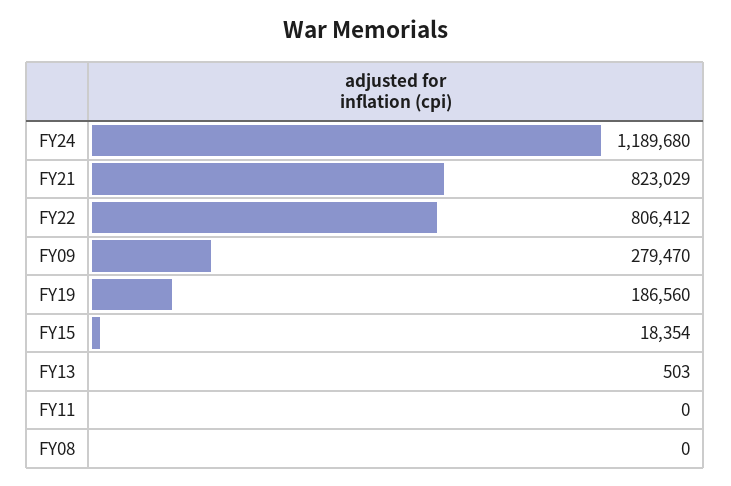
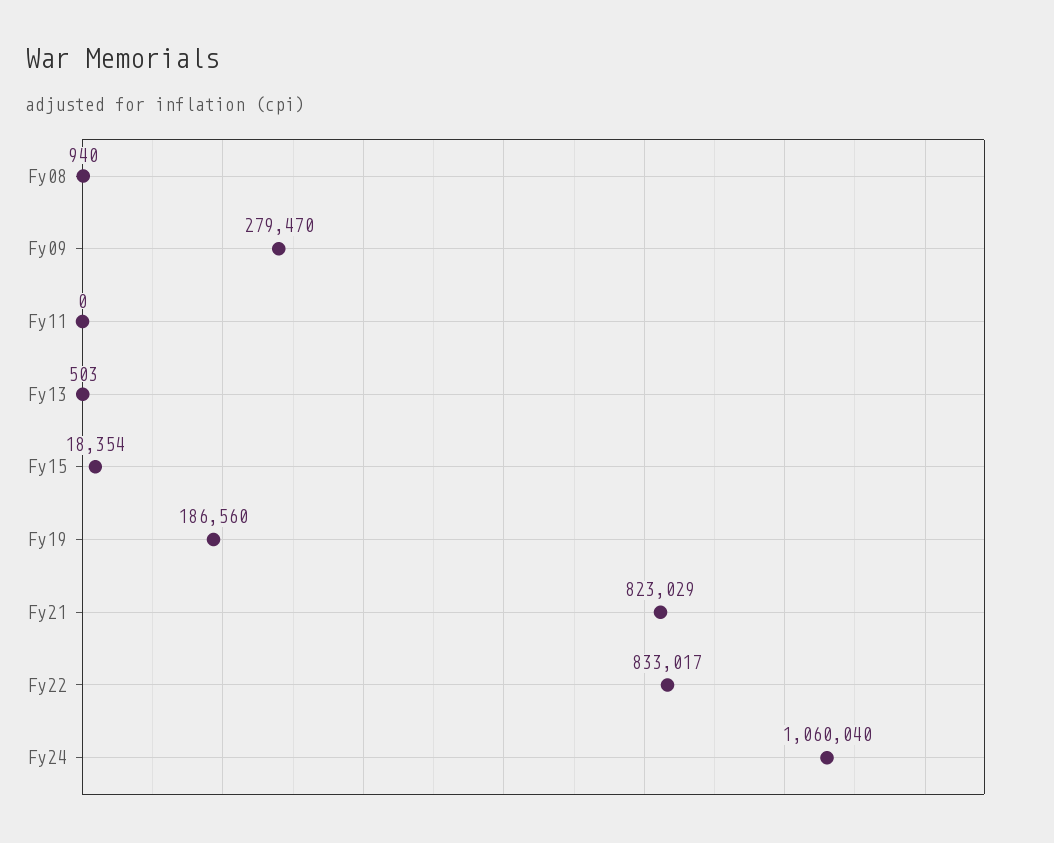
FY24: 1189680 -> 1060040
FY22: 806412 -> 833017
FY08: 0 -> 940

